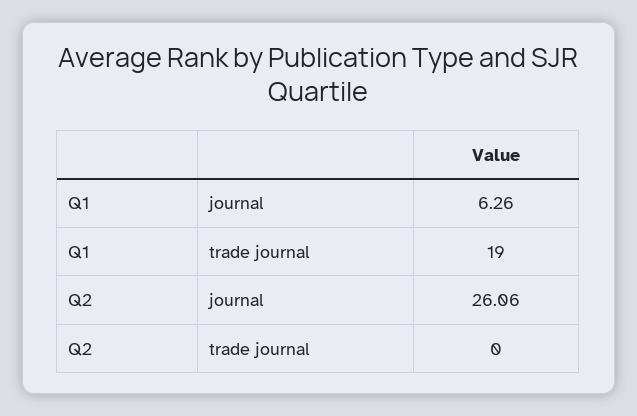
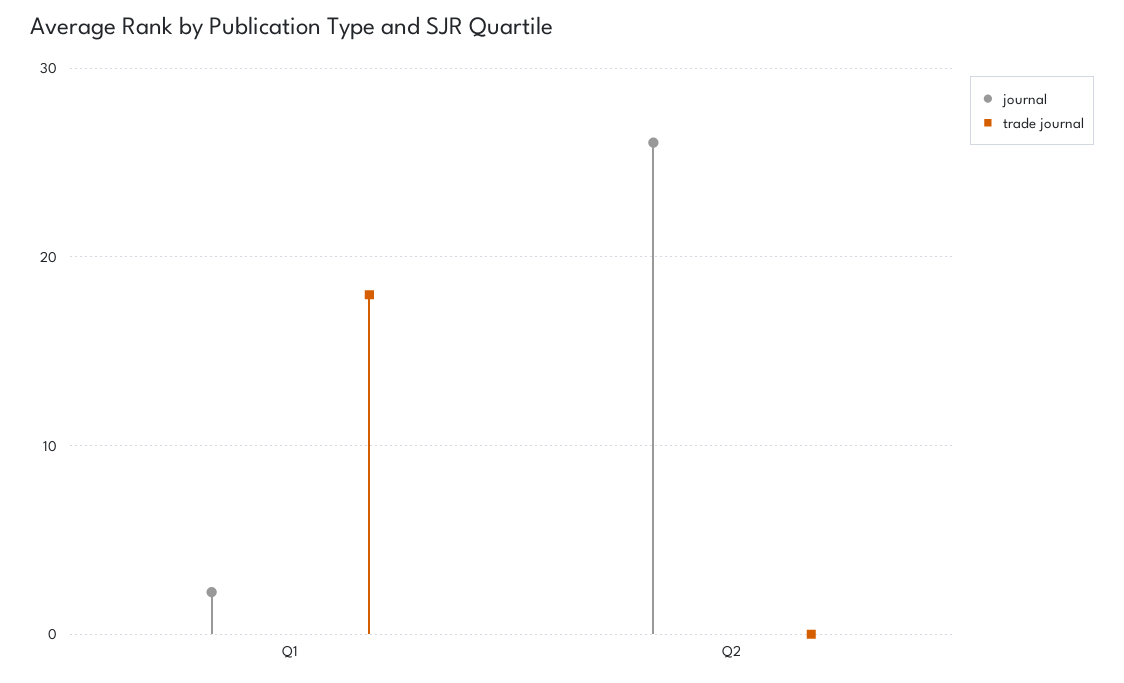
journal, Q1: 6.26 -> 2
trade journal, Q1: 19 -> 18

